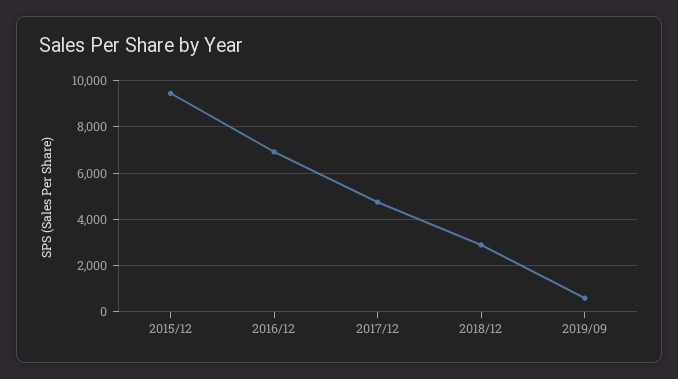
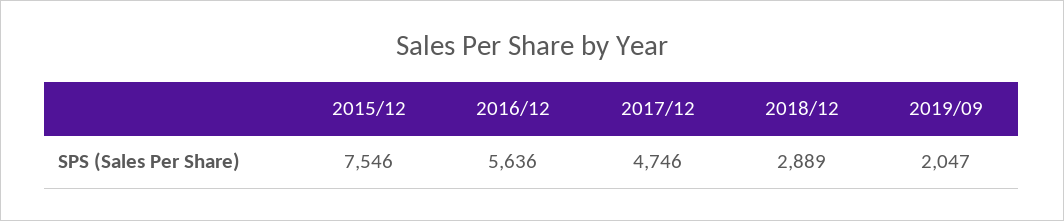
2015/12: 9500 -> 7546
2016/12: 7000 -> 5636
2019/09: 500 -> 2047

